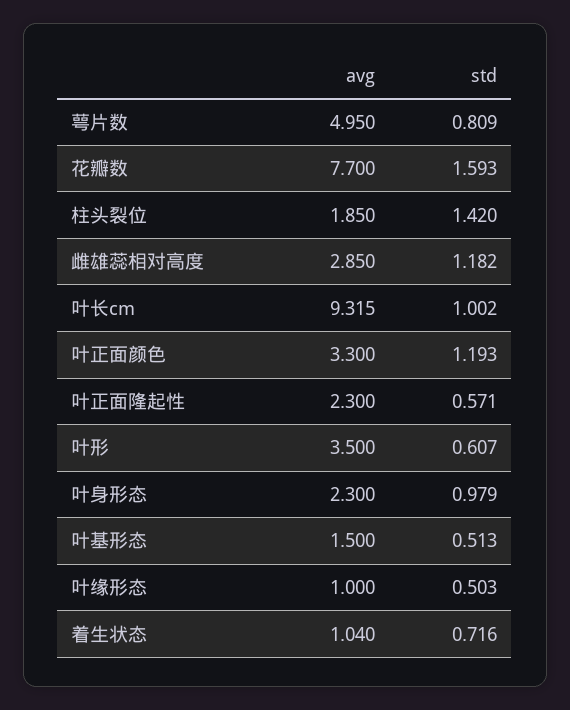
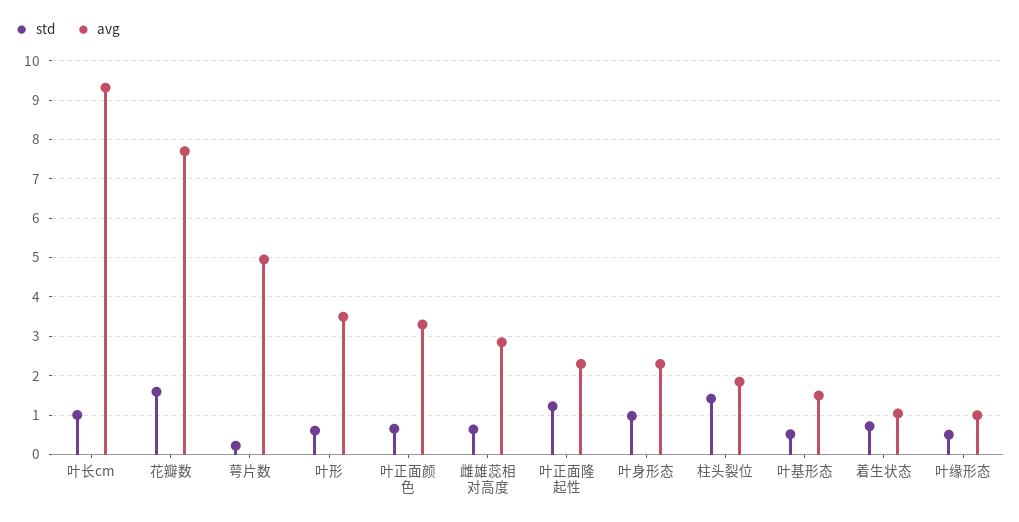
std, 萼片数: 0.809 -> 0.2
std, 雌雄蕊相对高度: 1.182 -> 0.6
std, 叶正面颜色: 1.193 -> 0.6
std, 叶正面隆起性: 0.571 -> 1.2

